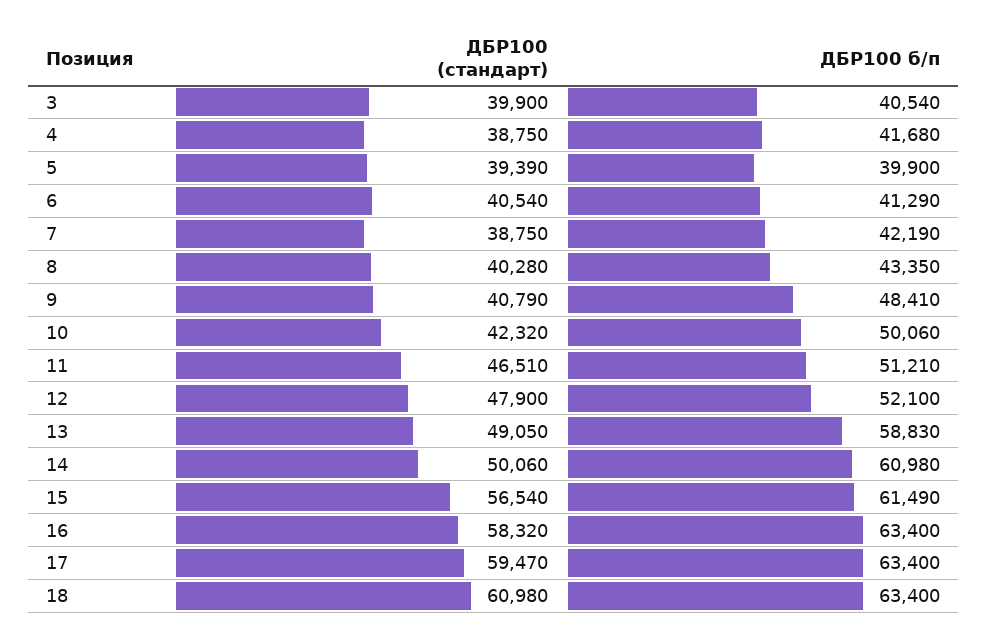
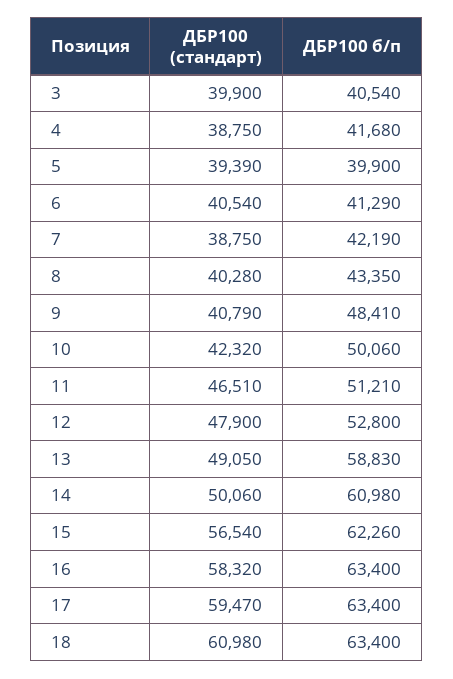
ДБР100 б/п, 12: 52100 -> 52800
ДБР100 б/п, 15: 61490 -> 62260

